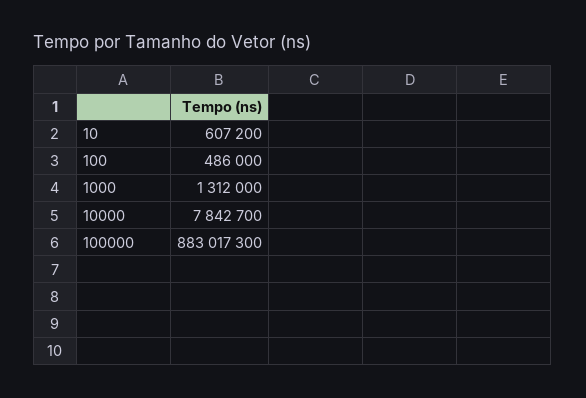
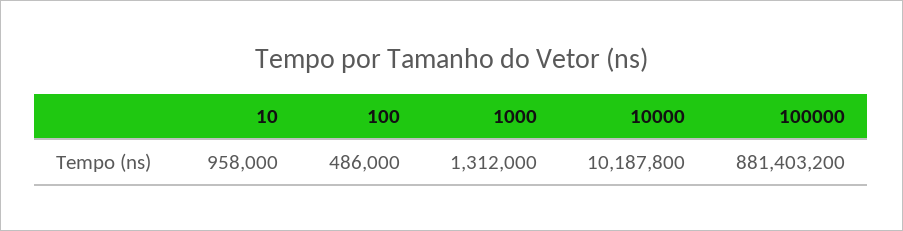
10: 607200 -> 958000
10000: 7842700 -> 10187800
100000: 883017300 -> 881403200

